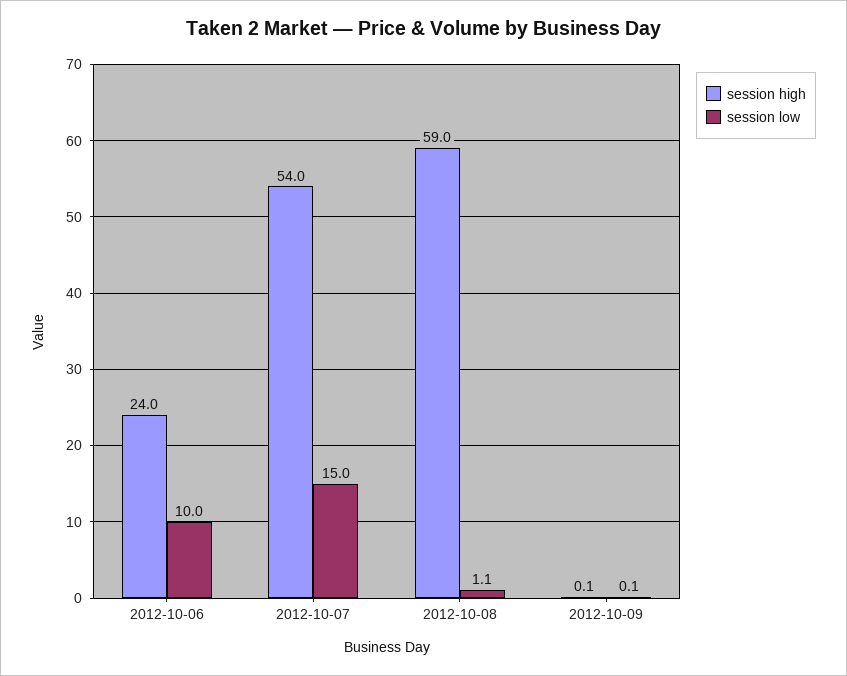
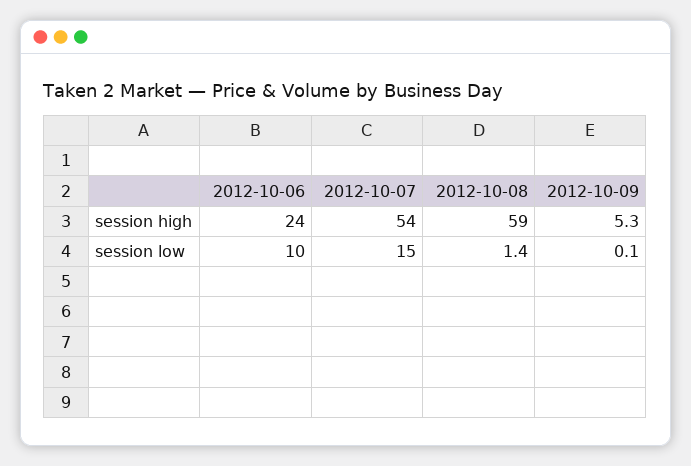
session low, 2012-10-08: 1.1 -> 1.4
session high, 2012-10-09: 0.1 -> 5.3

